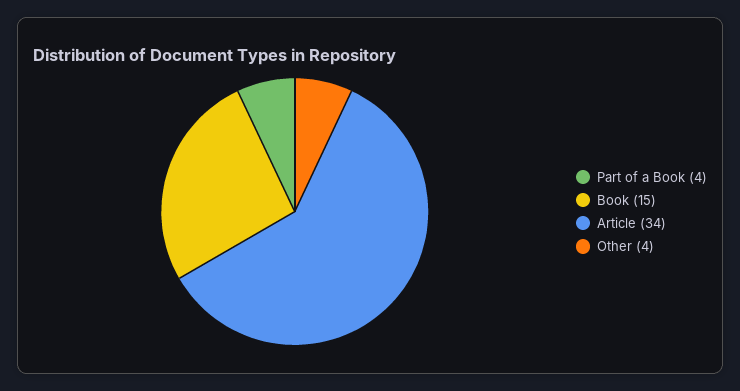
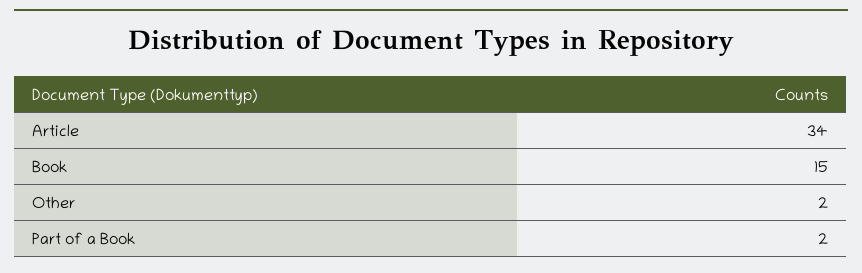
Part of a Book: 4 -> 2
Other: 4 -> 2

